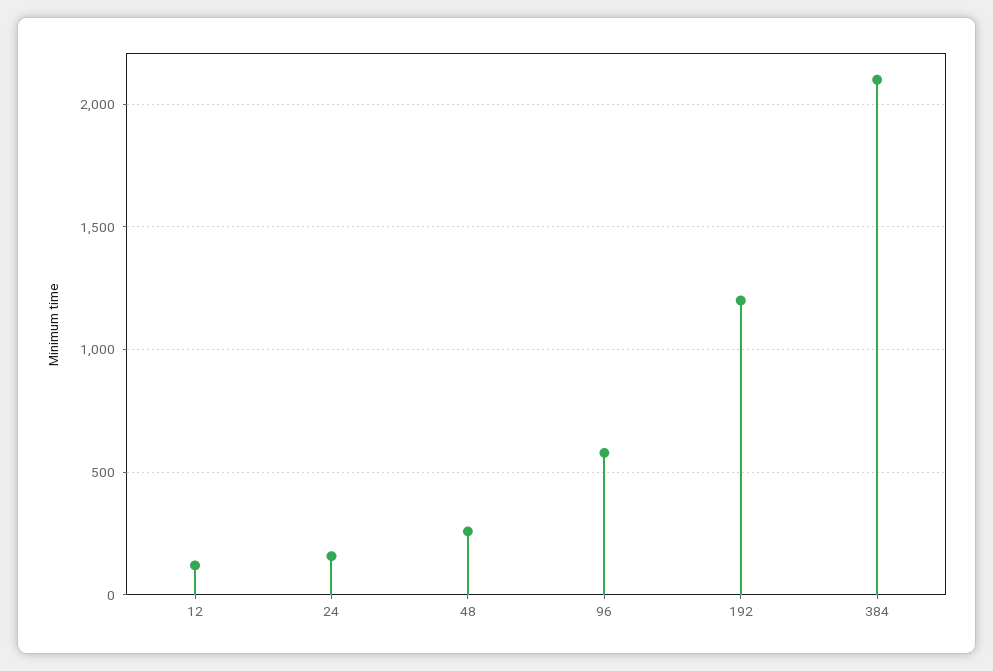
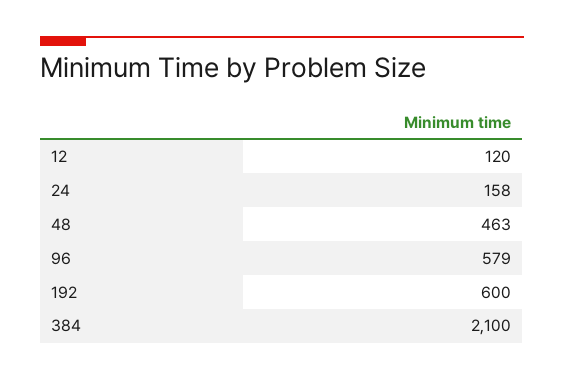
48: 250 -> 463
192: 1200 -> 600

